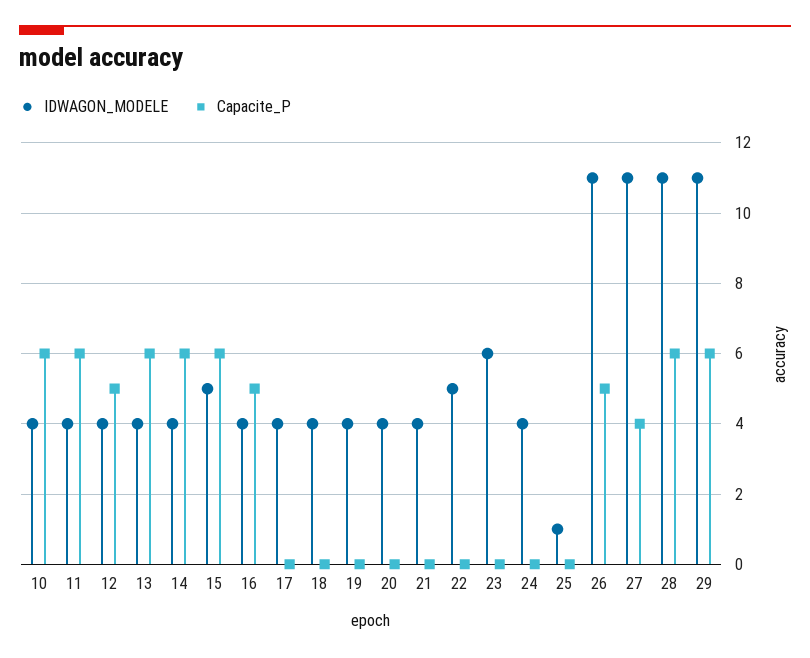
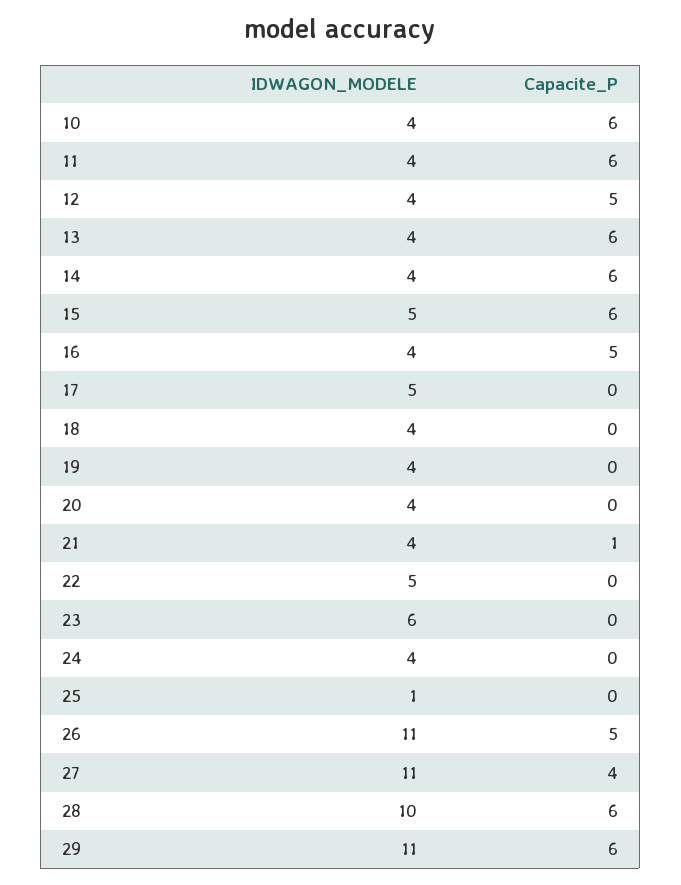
IDWAGON_MODELE, 17: 4 -> 5
Capacite_P, 21: 0 -> 1
IDWAGON_MODELE, 28: 11 -> 10

